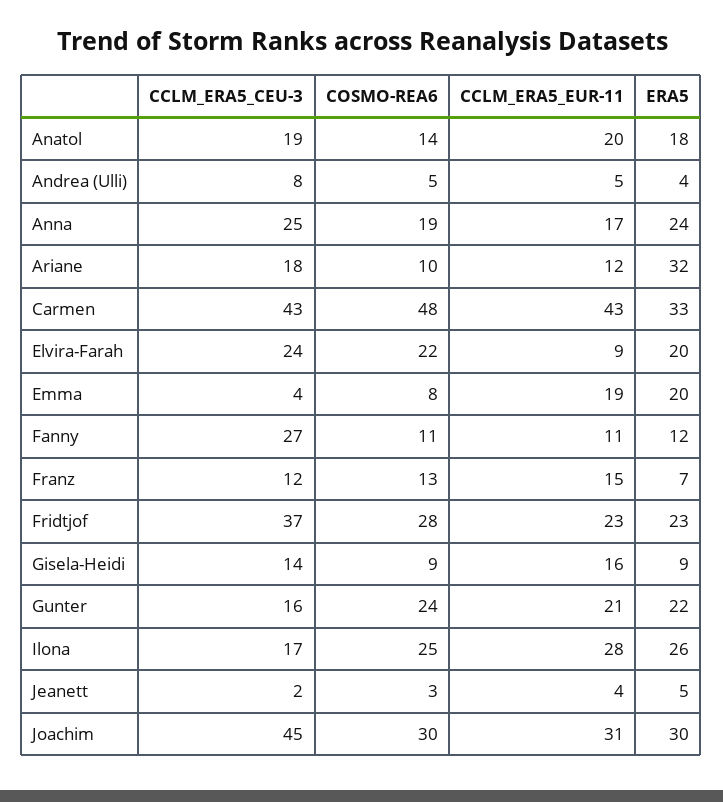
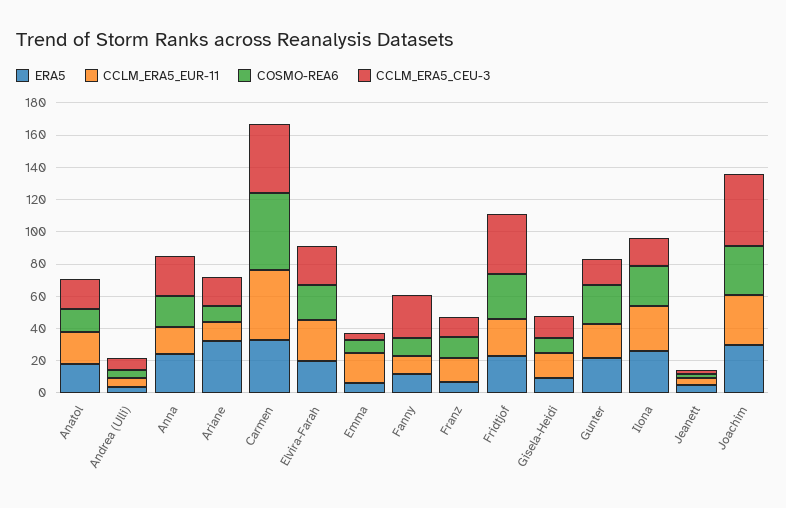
CCLM_ERA5_EUR-11, Elvira-Farah: 9 -> 25
ERA5, Emma: 20 -> 5

